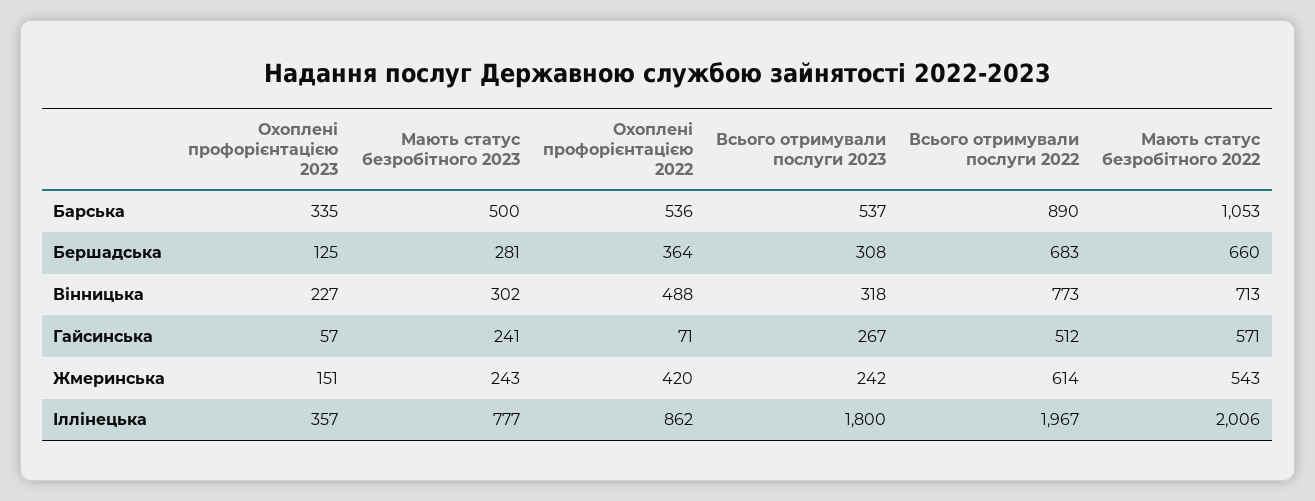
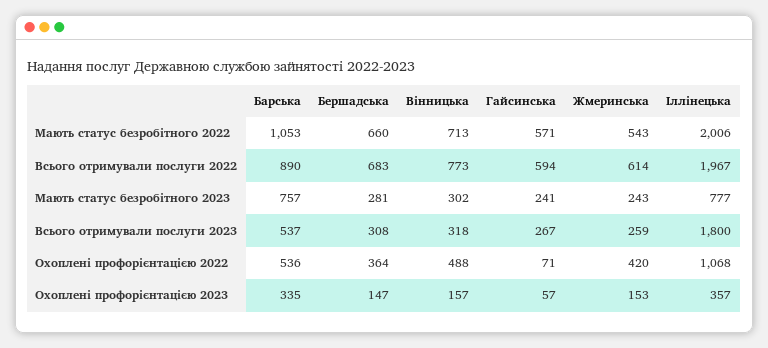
Мають статус безробітного 2023, Барська: 500 -> 757
Охоплені профорієнтацією 2023, Бершадська: 125 -> 147
Охоплені профорієнтацією 2023, Вінницька: 227 -> 157
Всього отримували послуги 2022, Гайсинська: 512 -> 594
Охоплені профорієнтацією 2023, Жмеринська: 151 -> 153
Всього отримували послуги 2023, Жмеринська: 242 -> 259
Охоплені профорієнтацією 2022, Іллінецька: 862 -> 1068

